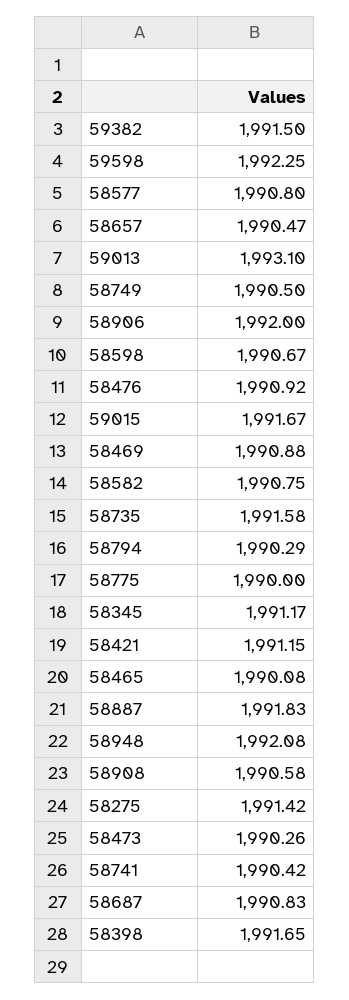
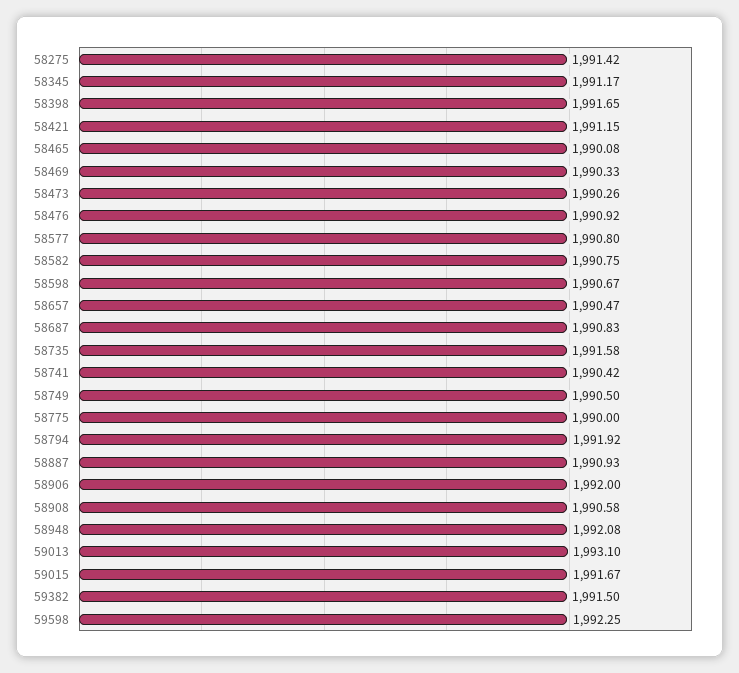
58469: 1990.88 -> 1990.33
58794: 1990.29 -> 1991.92
58887: 1991.83 -> 1990.93

